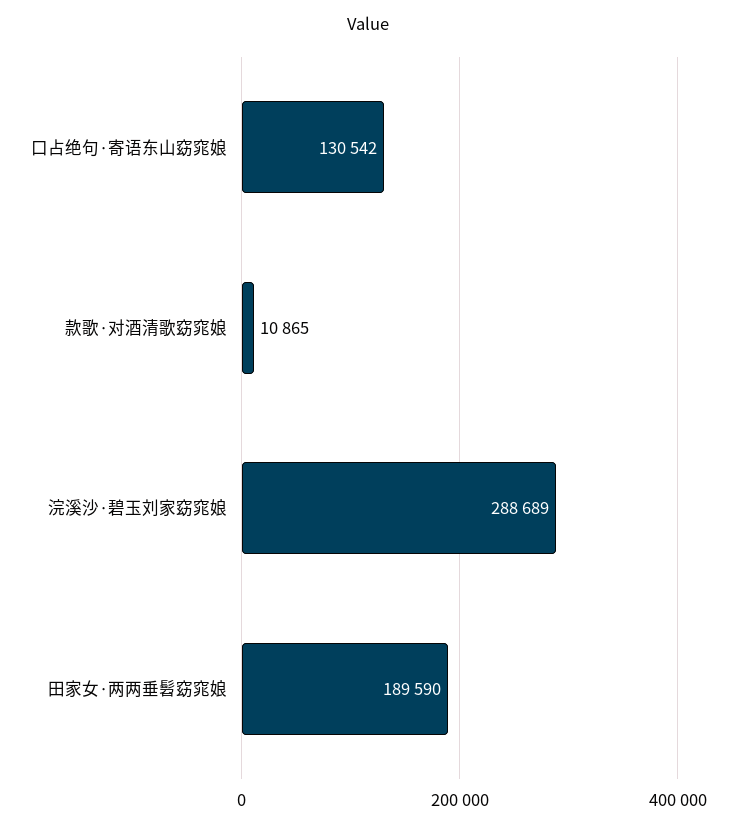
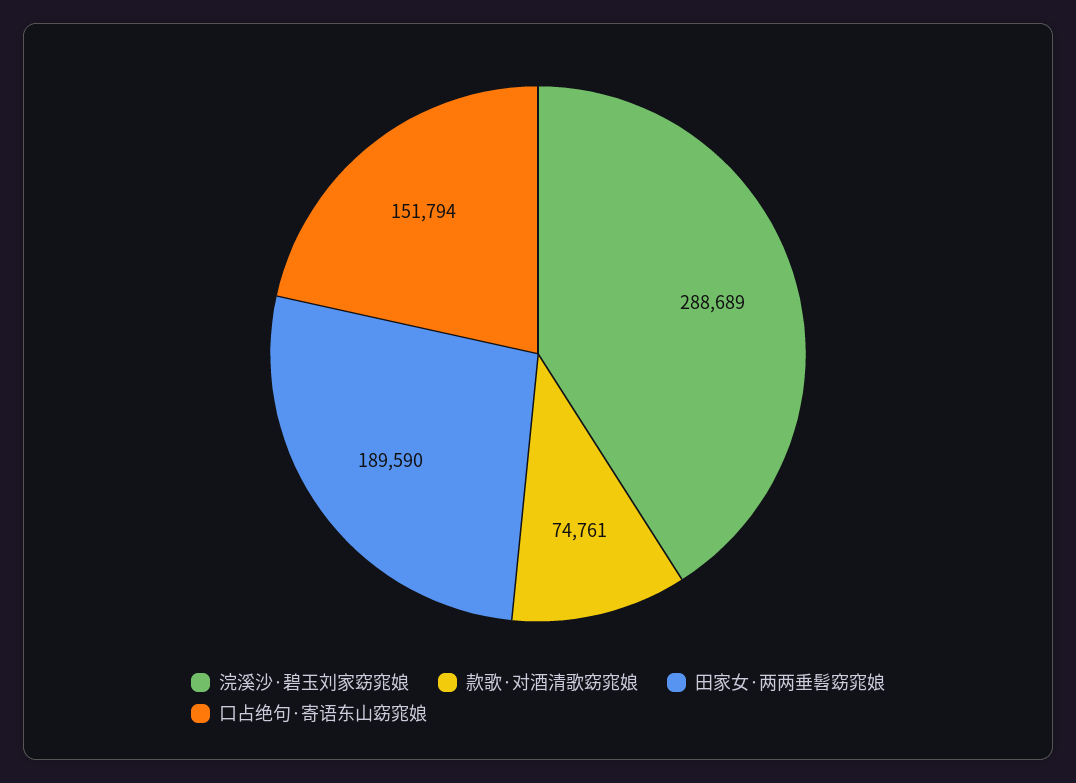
口占绝句·寄语东山窈窕娘: 130542 -> 151794
款歌·对酒清歌窈窕娘: 10865 -> 74761

